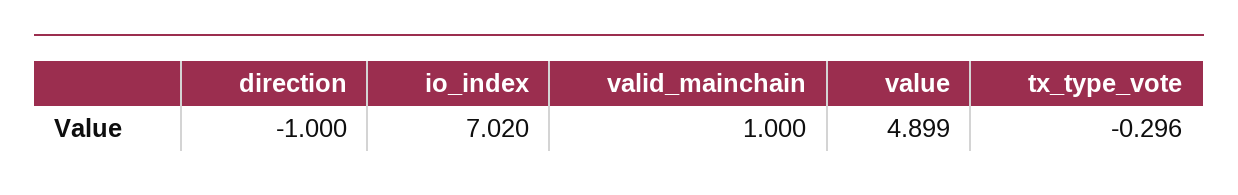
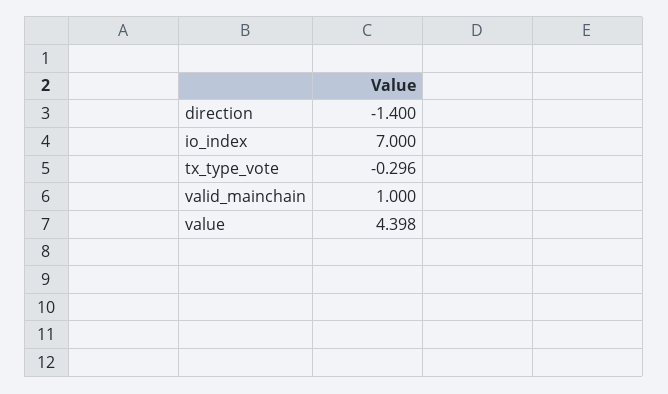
direction: -1 -> -1.4
io_index: 7.02 -> 7
value: 4.899 -> 4.398

